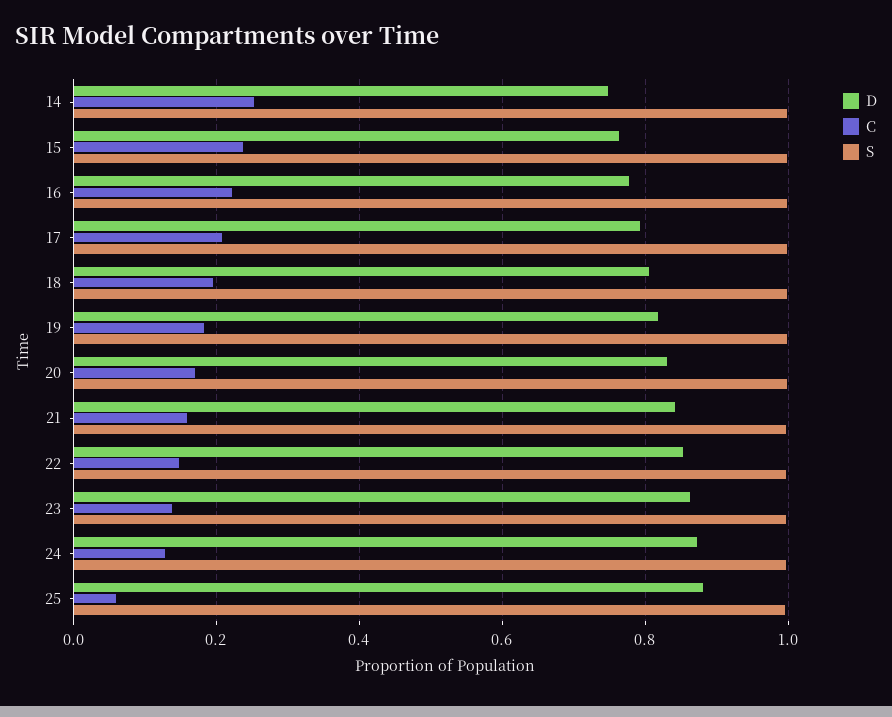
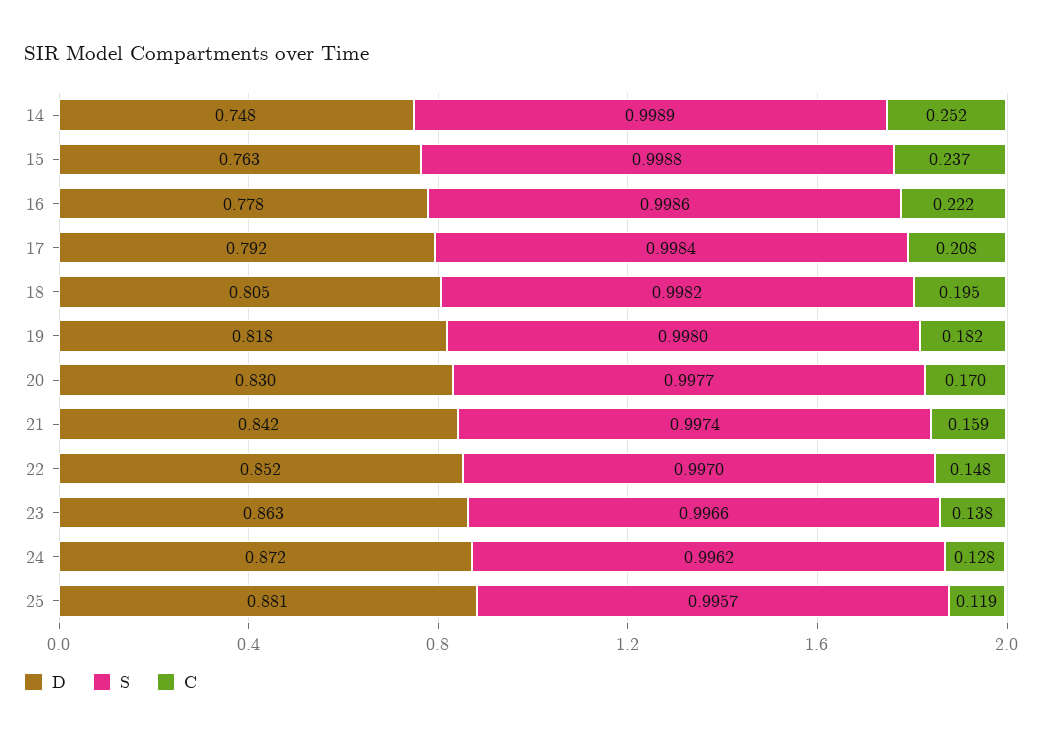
C, 25: 0.06 -> 0.119

